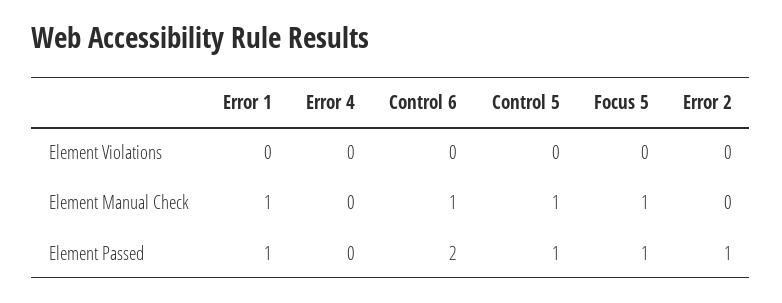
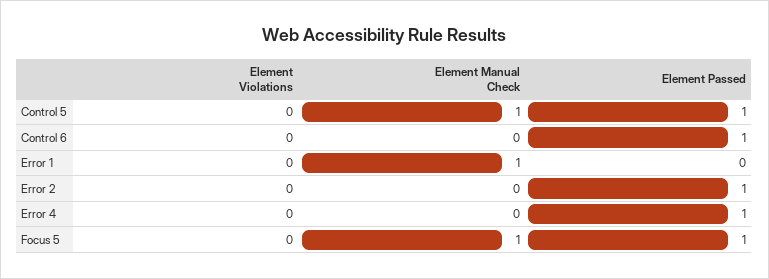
Control 6, Element Manual Check: 1 -> 0
Error 1, Element Passed: 1 -> 0
Error 4, Element Passed: 0 -> 1
Control 6, Element Passed: 2 -> 1

